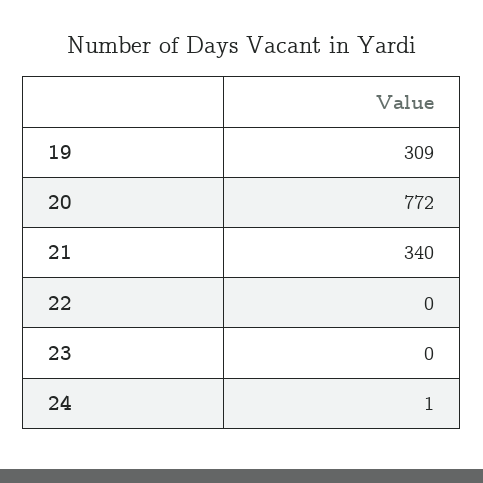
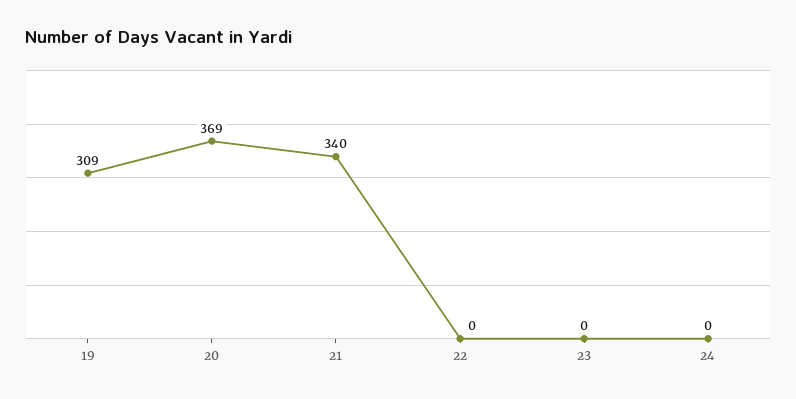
20: 772 -> 369
24: 1 -> 0

